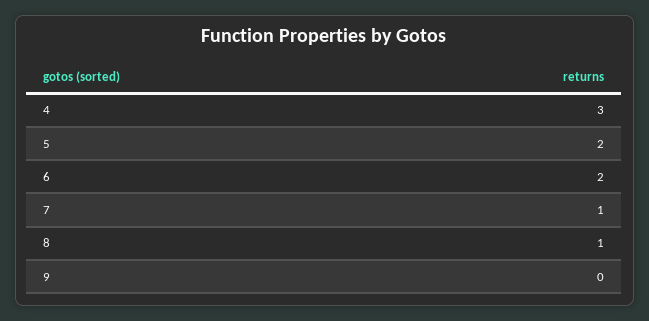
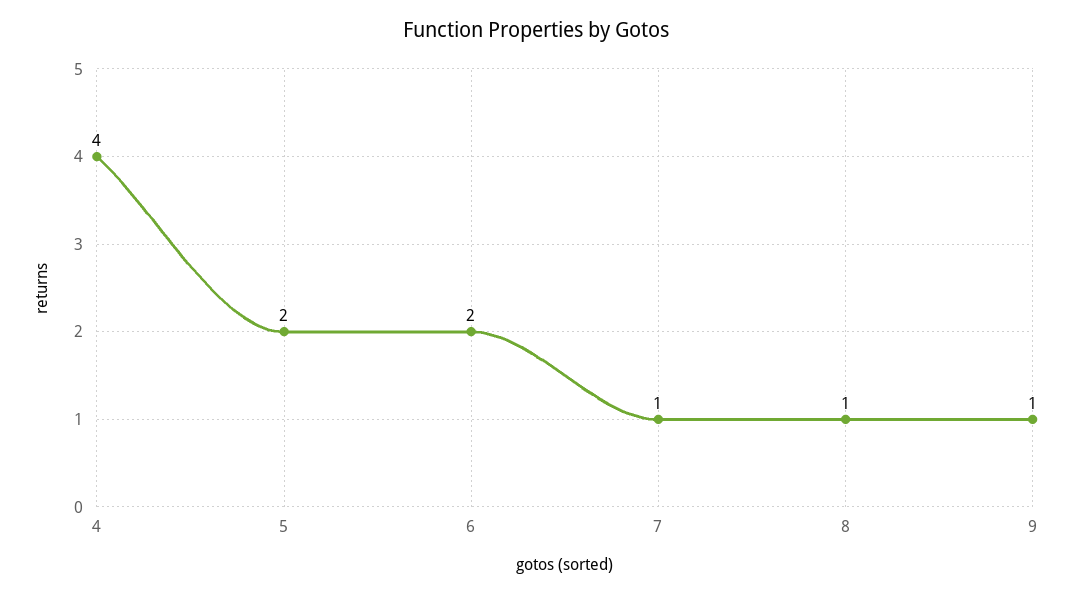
4: 3 -> 4
9: 0 -> 1

